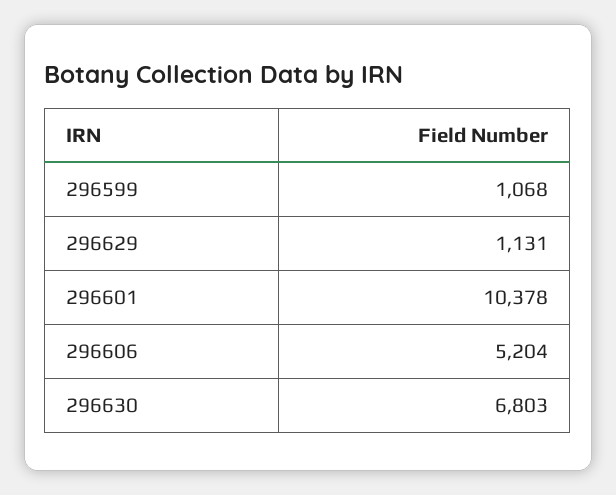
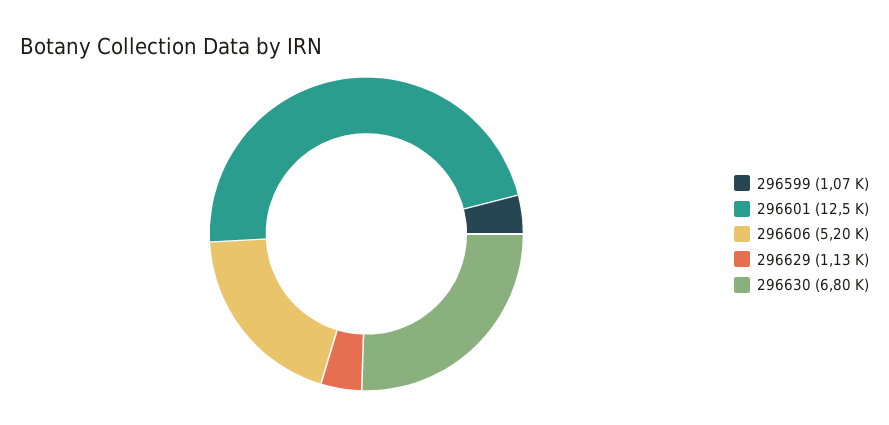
296601: 10378 -> 12500

